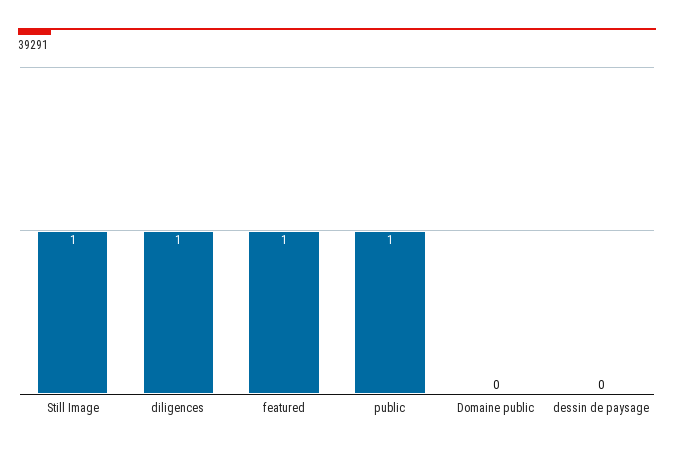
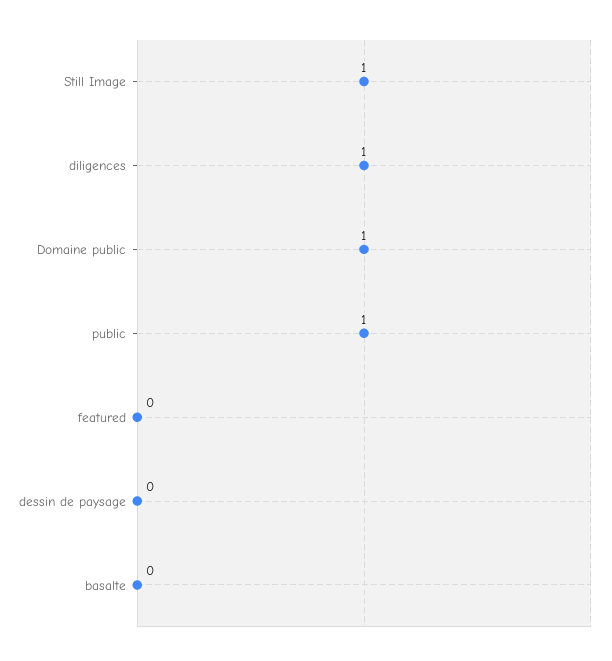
featured: 1 -> 0
Domaine public: 0 -> 1
basalte: none -> 0

